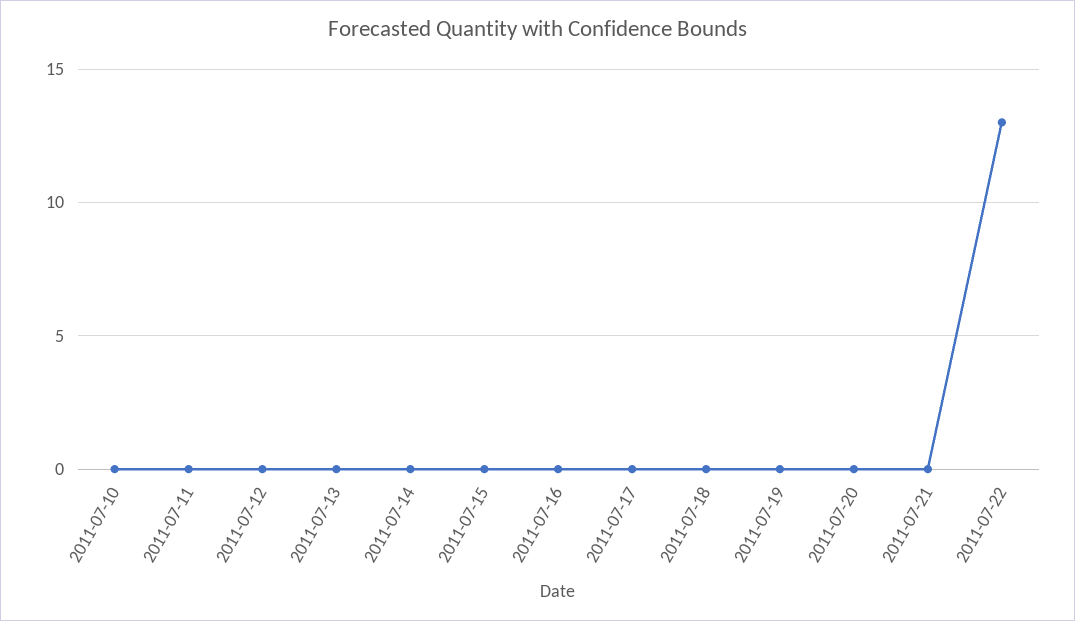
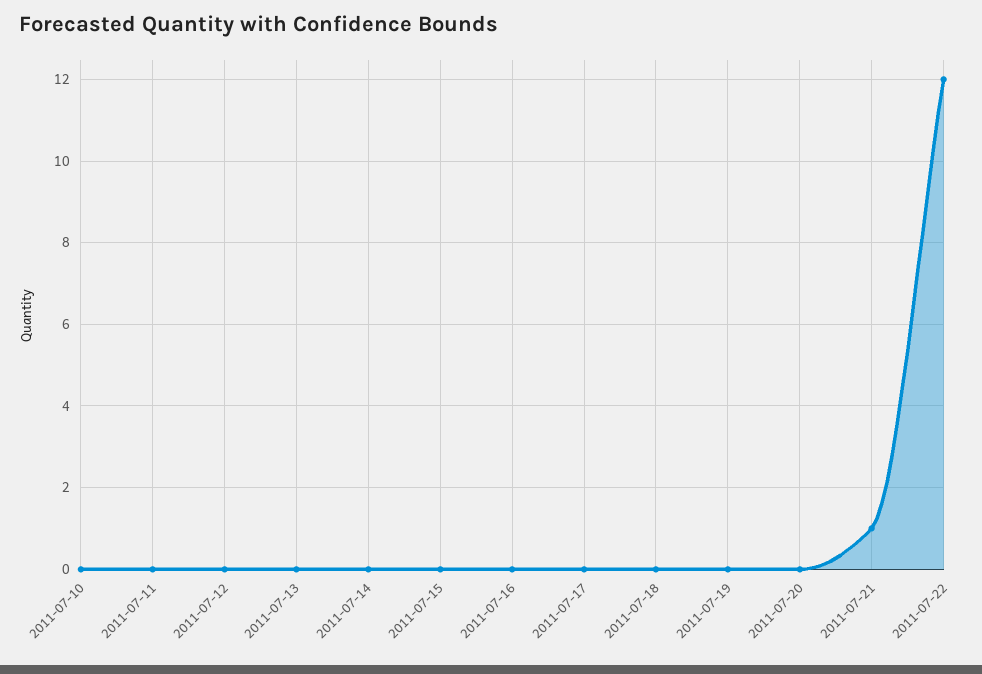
2011-07-21: 0 -> 1
2011-07-22: 13 -> 12

